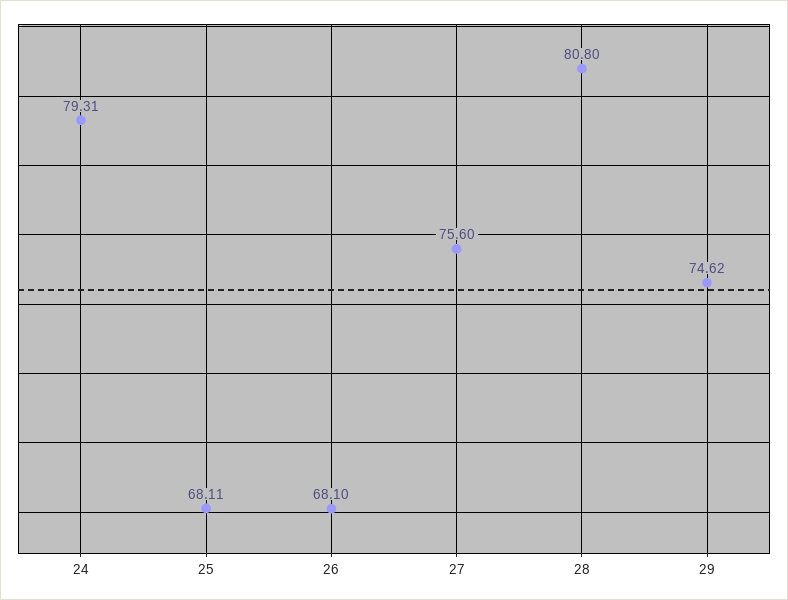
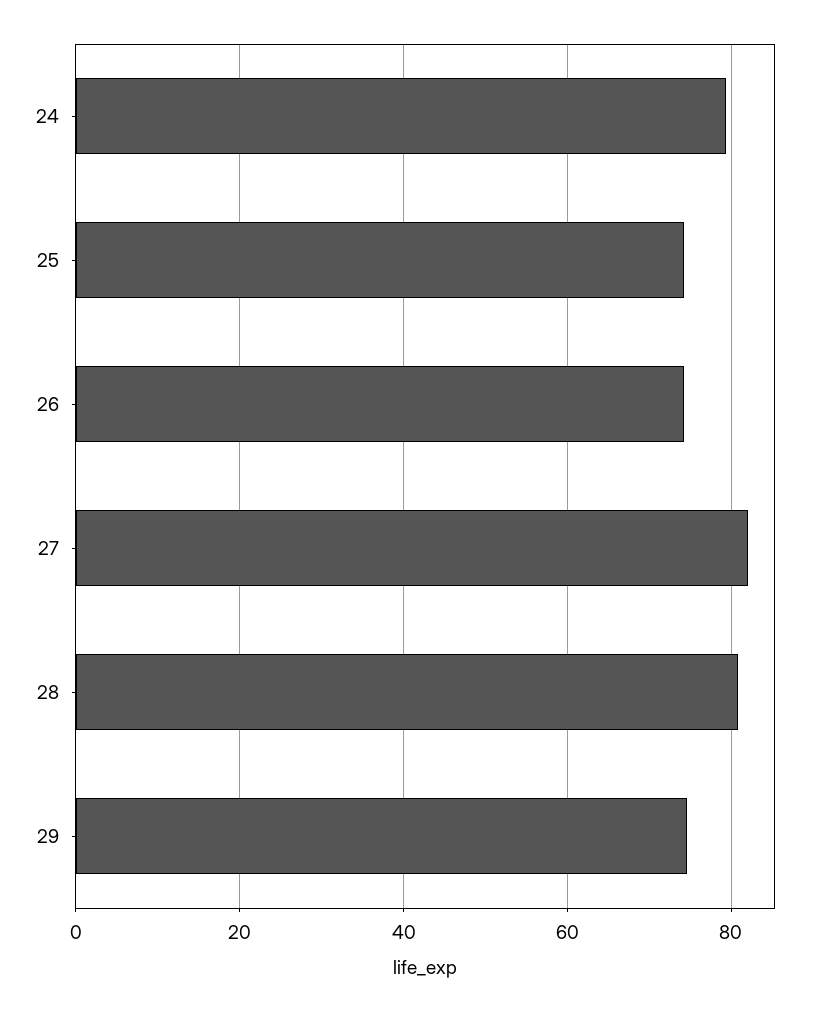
25: 68.11 -> 74
26: 68.1 -> 74
27: 75.6 -> 82

